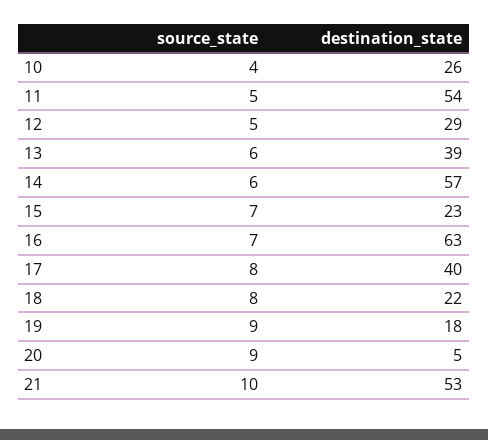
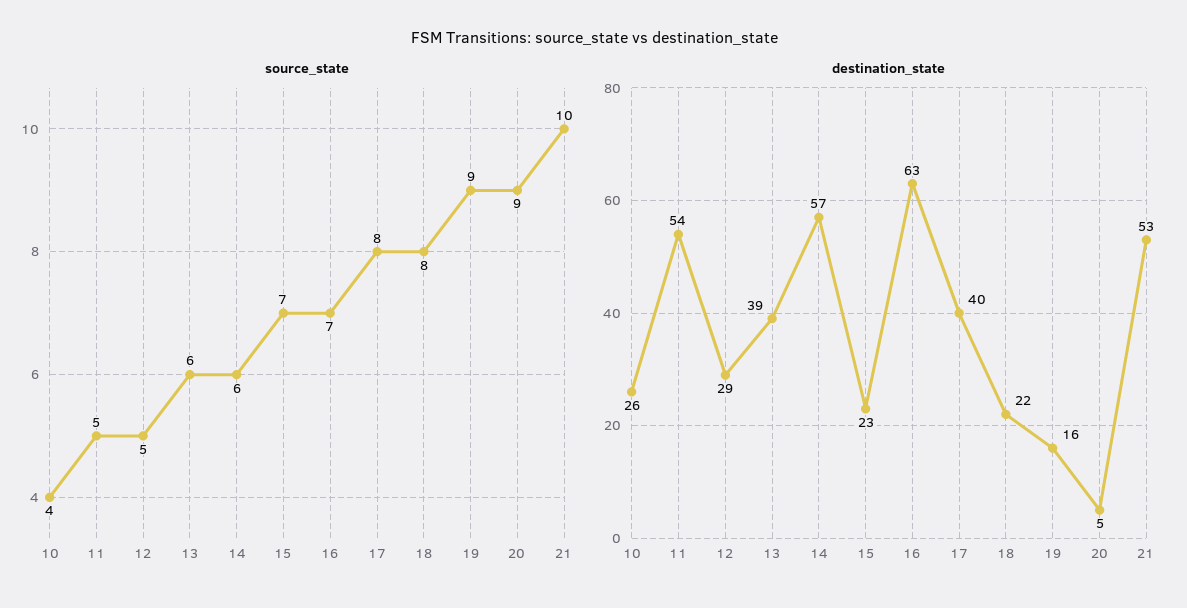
destination_state, 19: 18 -> 16

